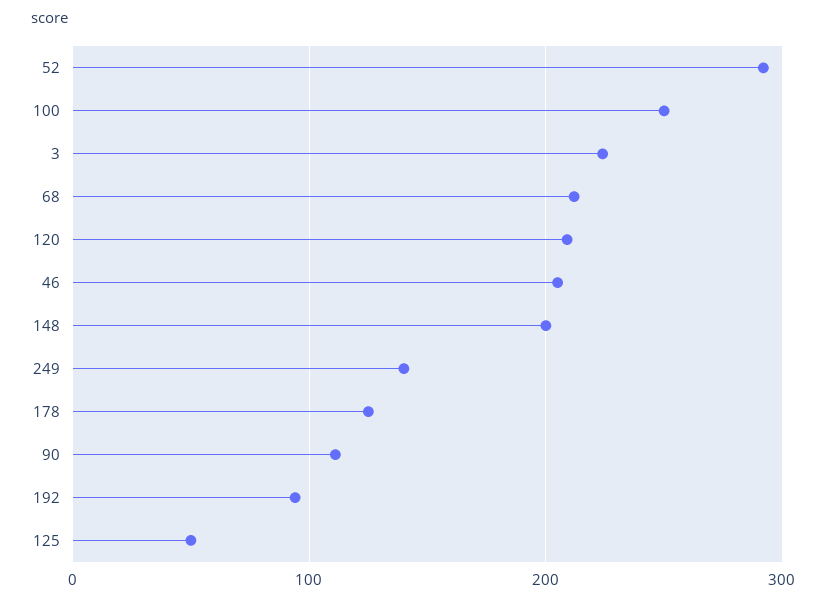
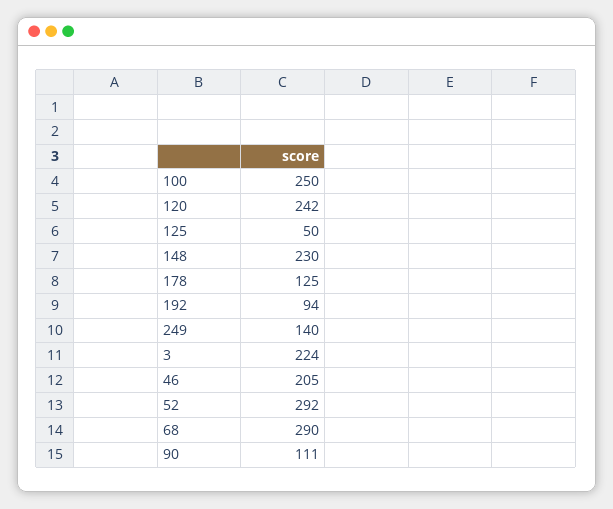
68: 210 -> 290
120: 210 -> 242
148: 200 -> 230

